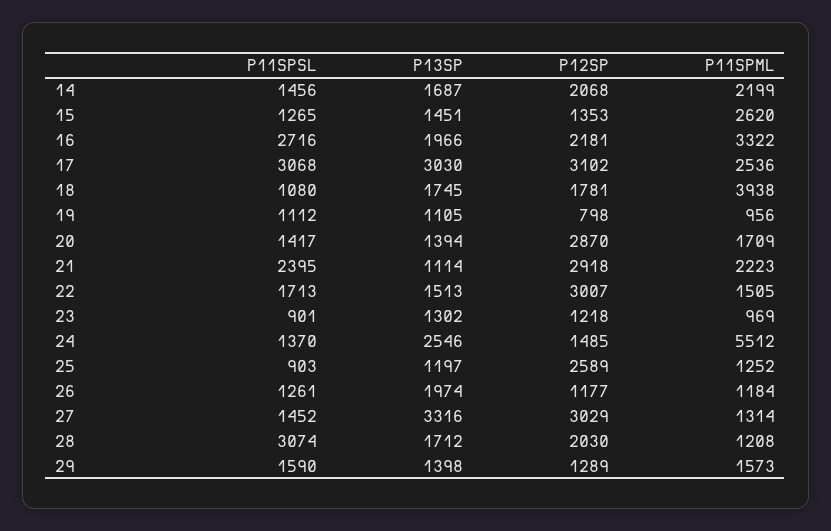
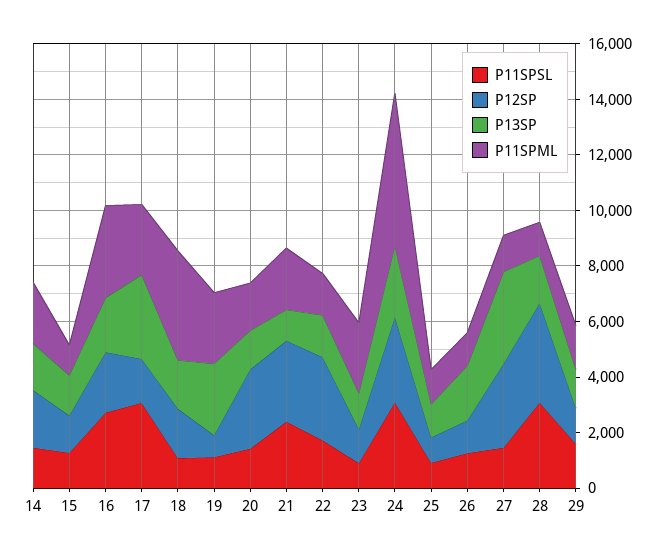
P11SPML, 15: 2620 -> 1000
P12SP, 17: 3102 -> 1500
P13SP, 19: 1105 -> 2500
P11SPML, 19: 956 -> 2500
P11SPML, 23: 969 -> 2500
P11SPSL, 24: 1370 -> 3000
P12SP, 24: 1485 -> 3000
P12SP, 25: 2589 -> 1000
P12SP, 28: 2030 -> 3500

